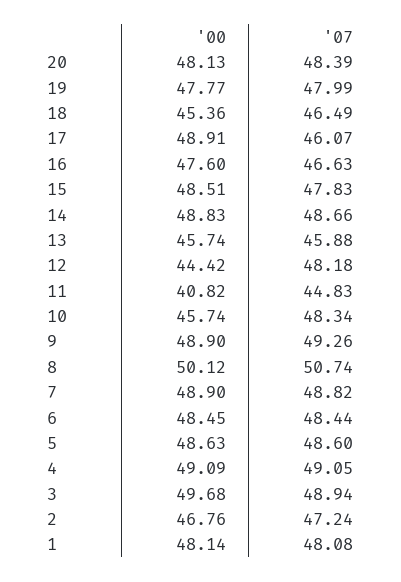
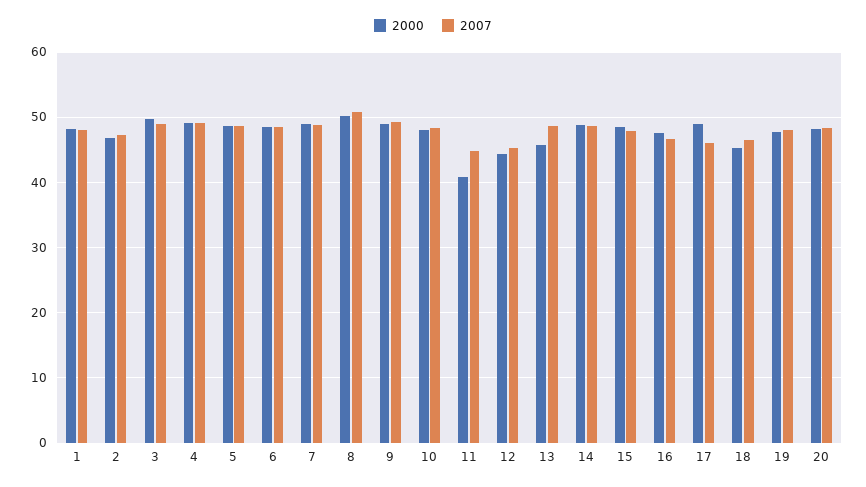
'07, 13: 45.88 -> 49
'07, 12: 48.18 -> 45
'00, 10: 45.74 -> 48

